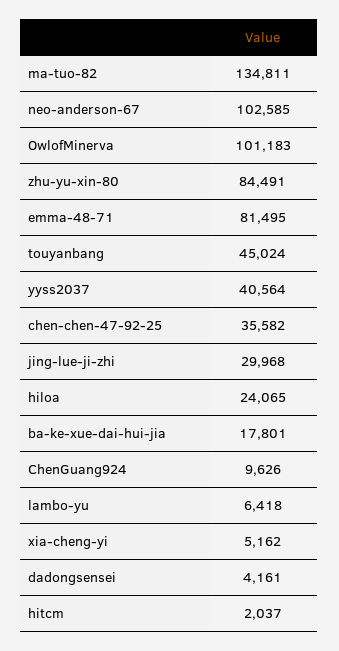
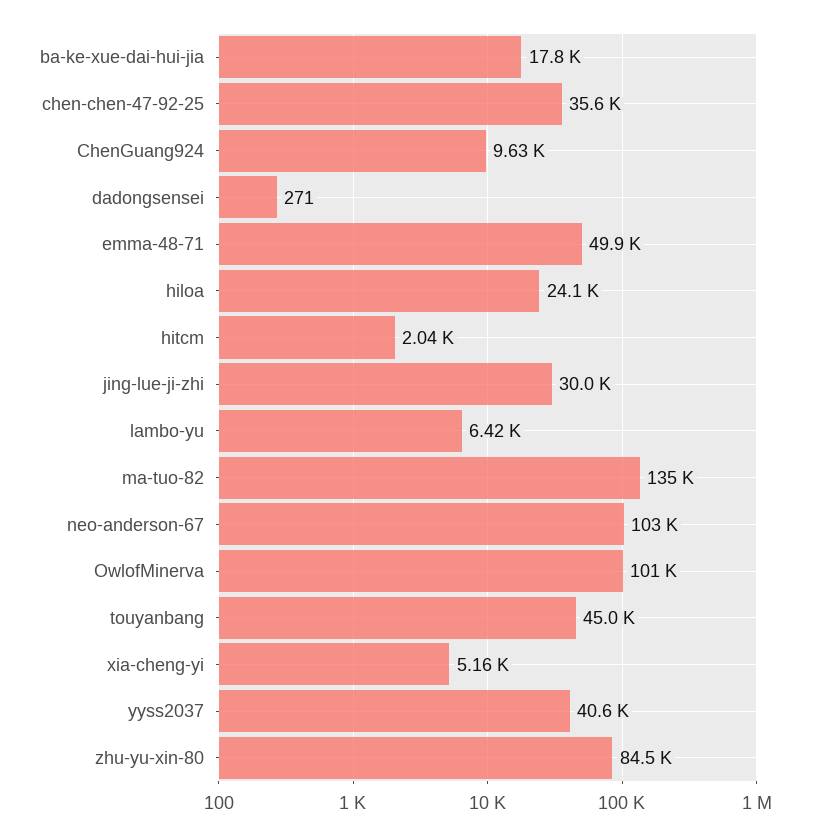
emma-48-71: 81495 -> 49900
dadongsensei: 4161 -> 271

